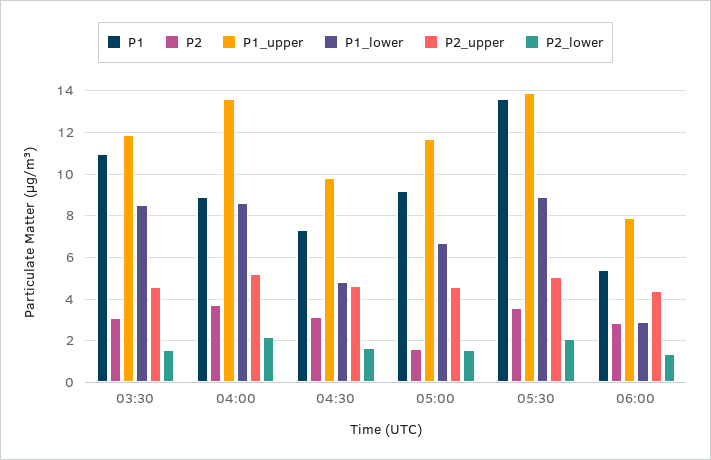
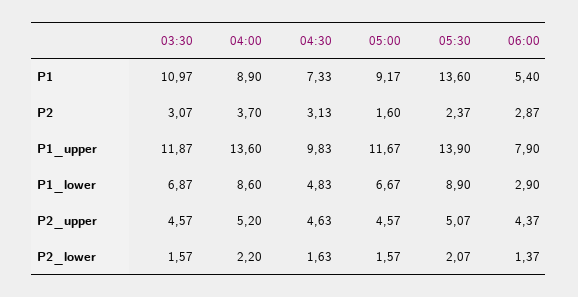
P1_lower, 03:30: 8.5 -> 6.87
P2, 05:30: 3.5 -> 2.37

